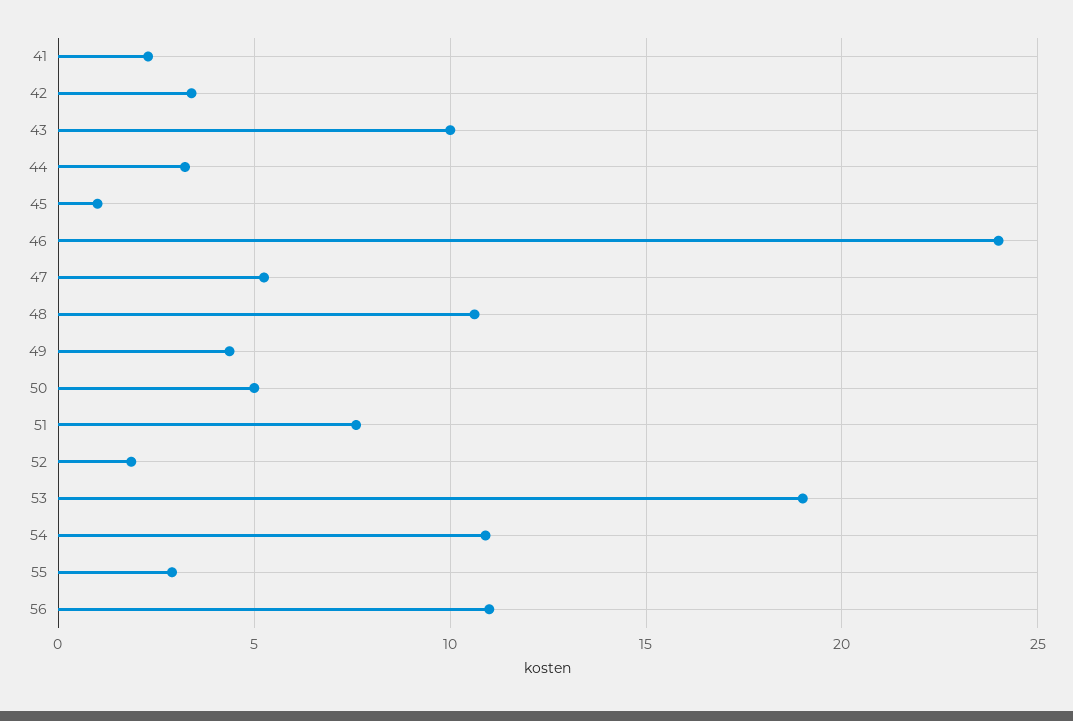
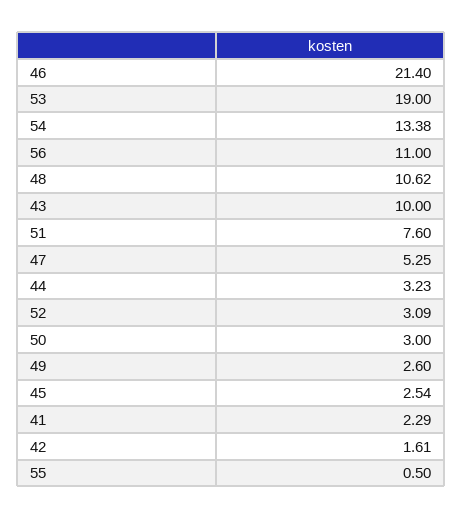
42: 3.5 -> 1.61
45: 1 -> 2.54
46: 24 -> 21.4
49: 4.5 -> 2.6
50: 5 -> 3
52: 2 -> 3.09
54: 11 -> 13.38
55: 3 -> 0.5

